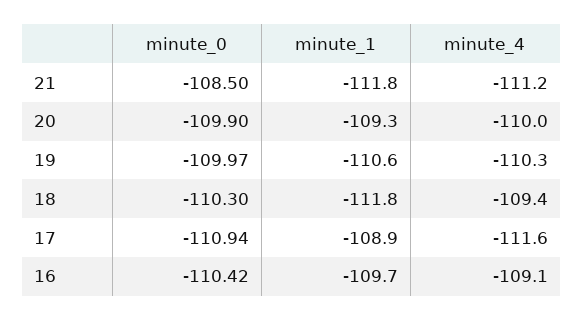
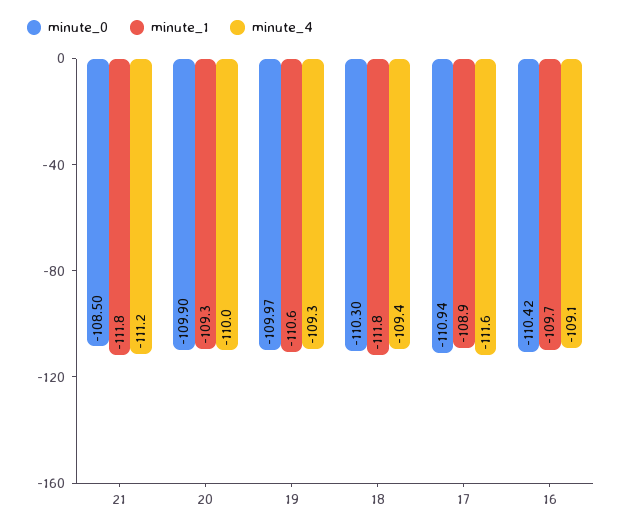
minute_4, 19: -110.3 -> -109.3

